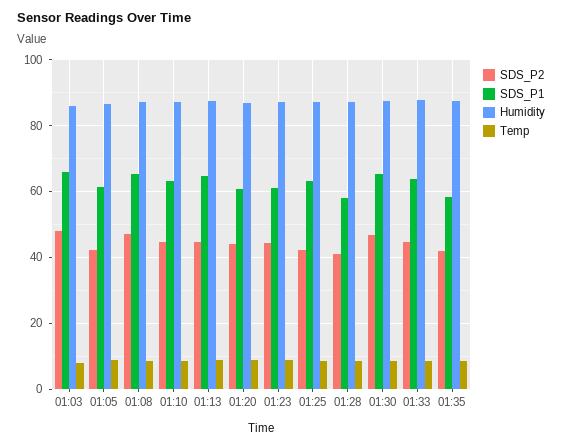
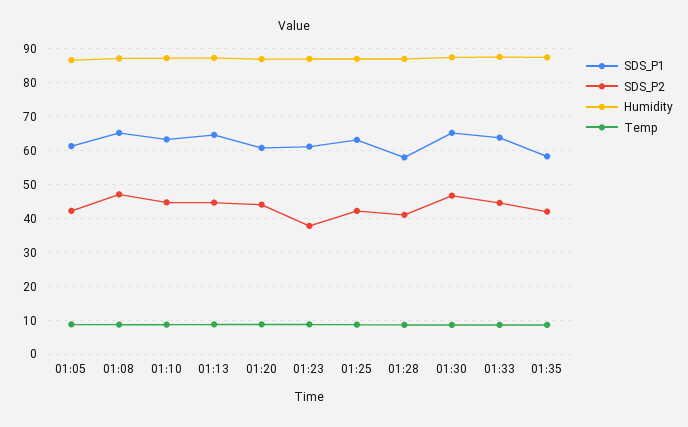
SDS_P2, 01:03: 48 -> none
SDS_P1, 01:03: 66 -> none
Humidity, 01:03: 86 -> none
Temp, 01:03: 8 -> none
SDS_P2, 01:23: 44 -> 38

